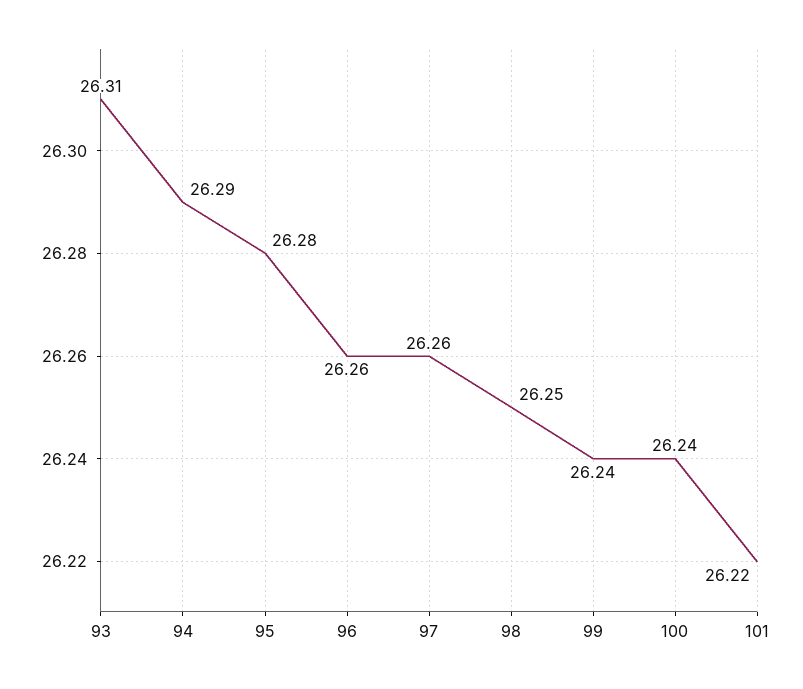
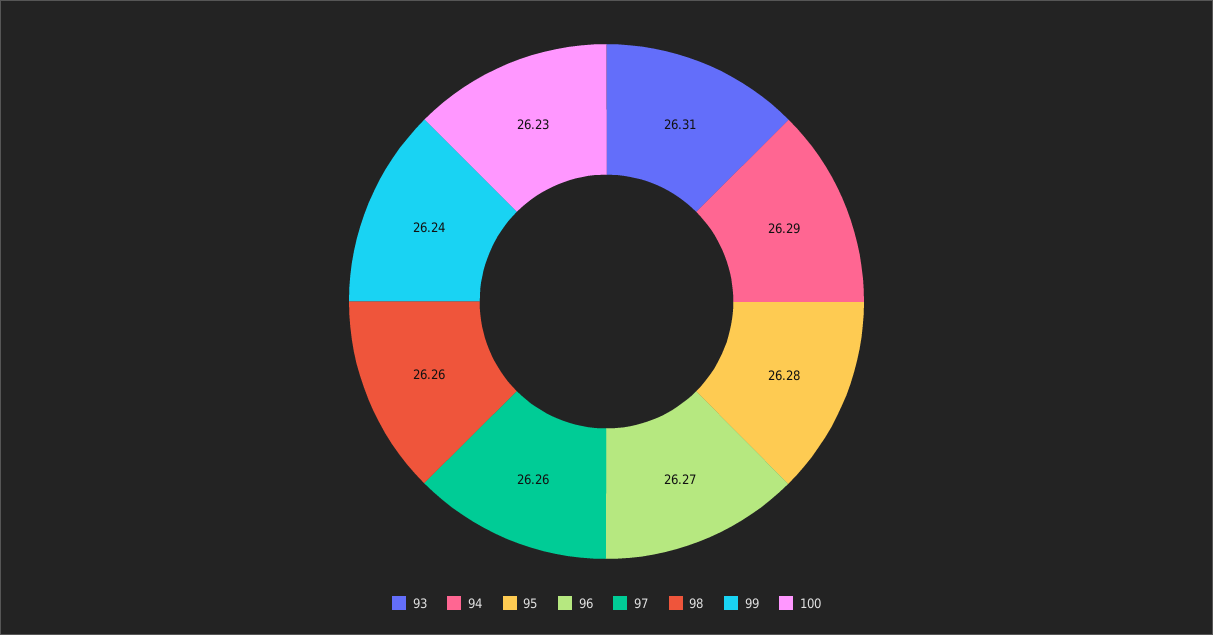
96: 26.26 -> 26.27
98: 26.25 -> 26.26
100: 26.24 -> 26.23
101: 26.22 -> none

